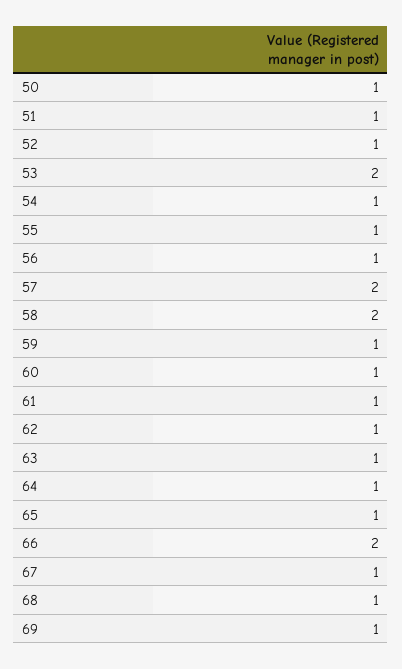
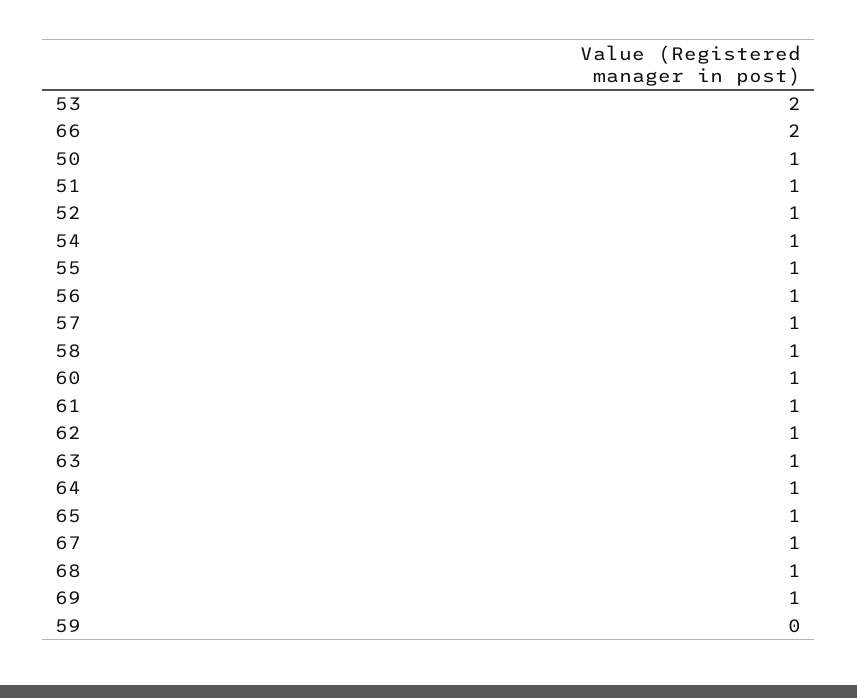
57: 2 -> 1
58: 2 -> 1
59: 1 -> 0

